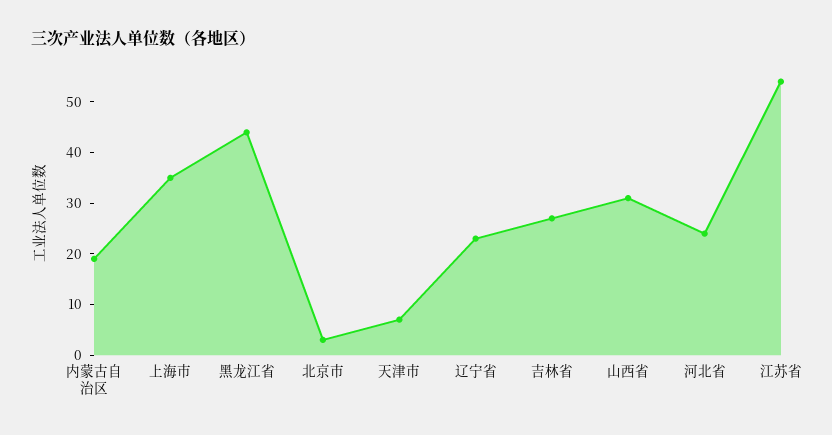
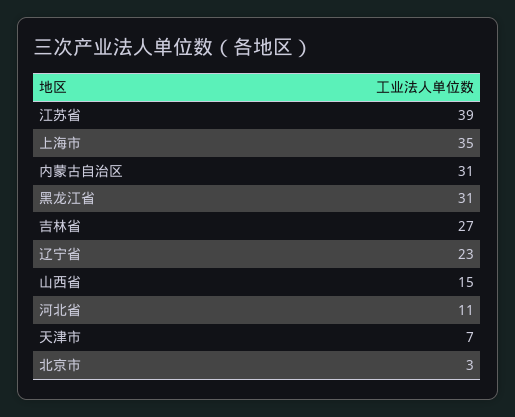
内蒙古自治区: 20 -> 31
黑龙江省: 45 -> 31
山西省: 30 -> 15
河北省: 25 -> 11
江苏省: 55 -> 39

